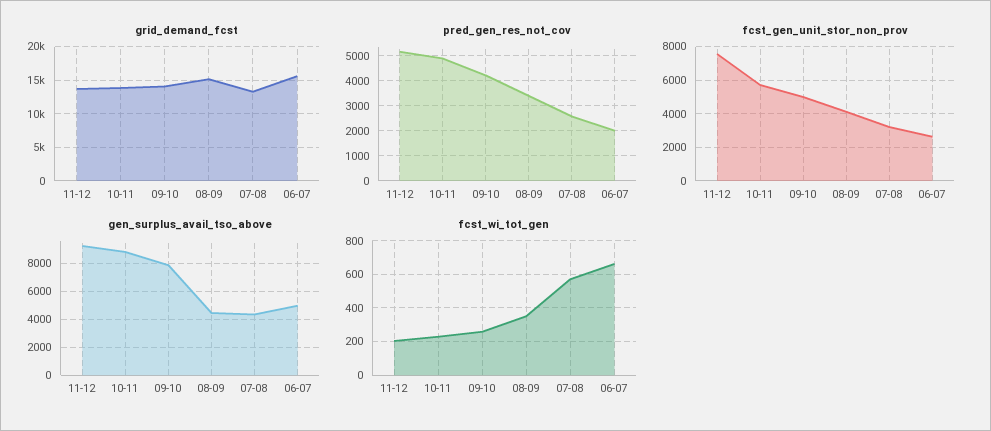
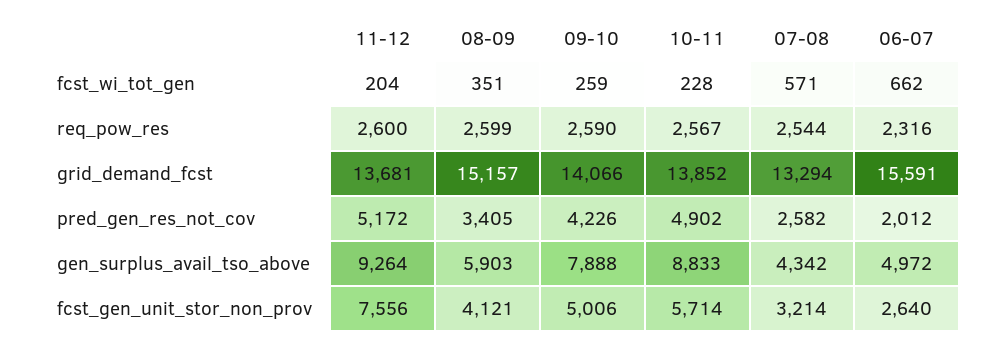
gen_surplus_avail_tso_above, 08-09: 4500 -> 5903
req_pow_res, 11-12: none -> 2600
req_pow_res, 08-09: none -> 2599
req_pow_res, 09-10: none -> 2590
req_pow_res, 10-11: none -> 2567
req_pow_res, 07-08: none -> 2544
req_pow_res, 06-07: none -> 2316

